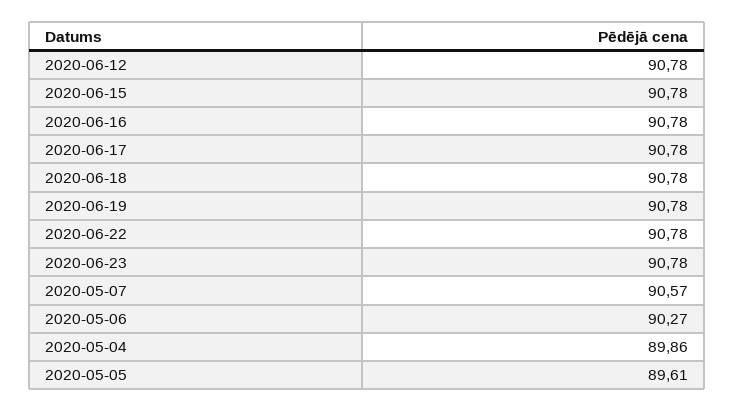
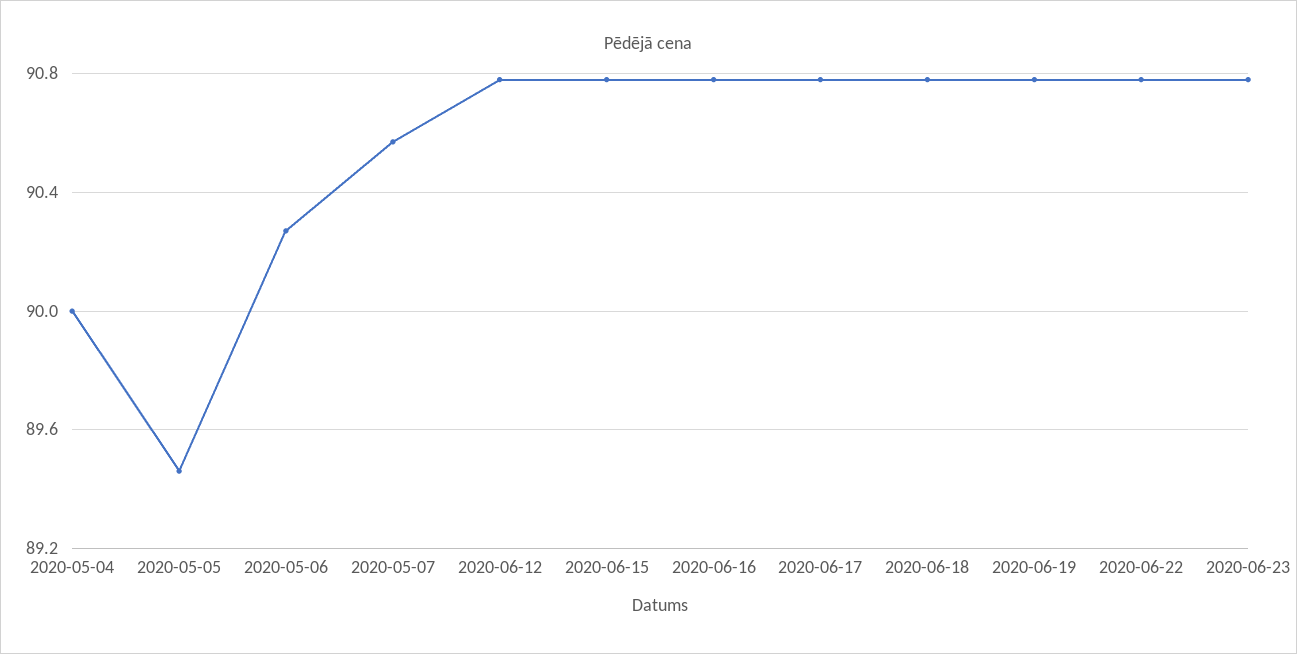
2020-05-04: 89.86 -> 90
2020-05-05: 89.61 -> 89.45

